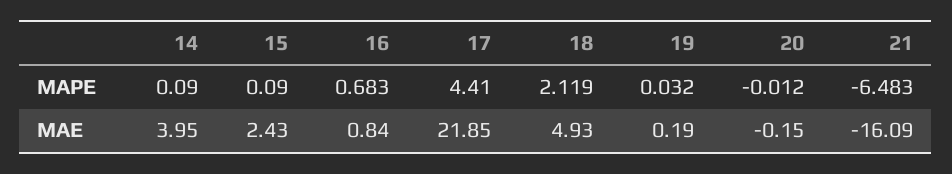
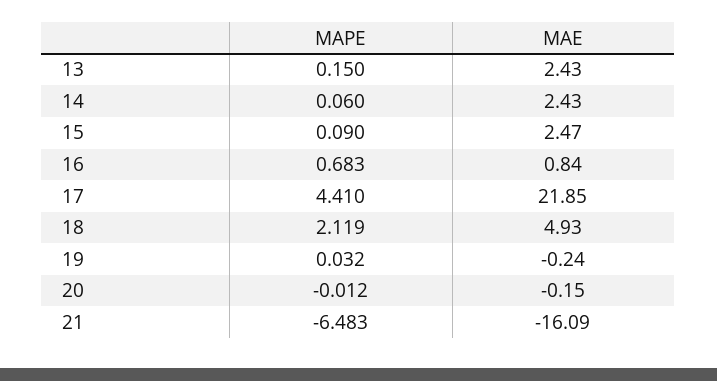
14, MAPE: 0.09 -> 0.06
14, MAE: 3.95 -> 2.43
15, MAE: 2.43 -> 2.47
19, MAE: 0.19 -> -0.24
13, MAPE: none -> 0.15
13, MAE: none -> 2.43

